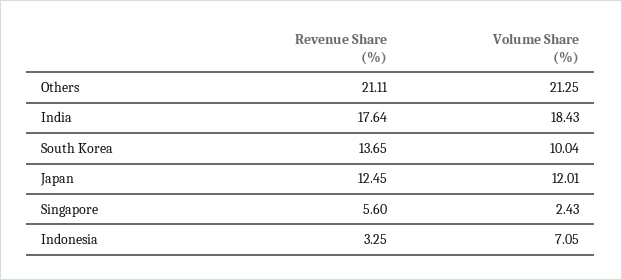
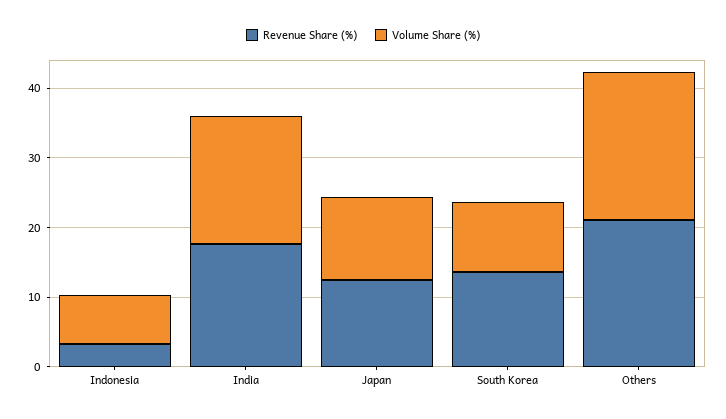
Revenue Share (%), Singapore: 5.6 -> none
Volume Share (%), Singapore: 2.43 -> none

